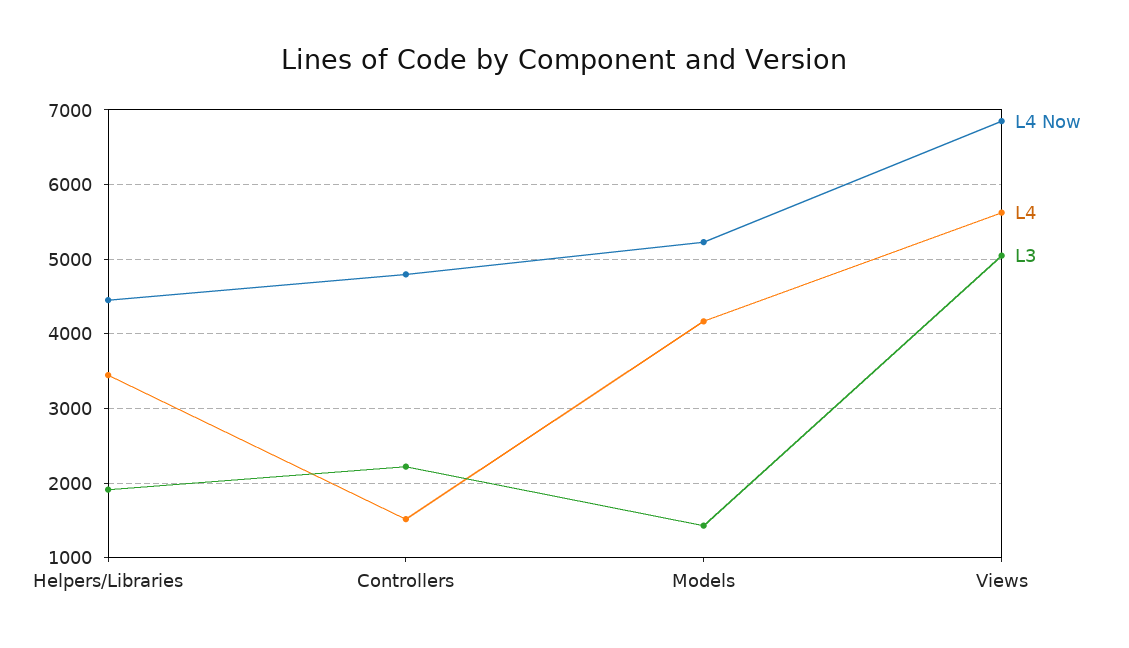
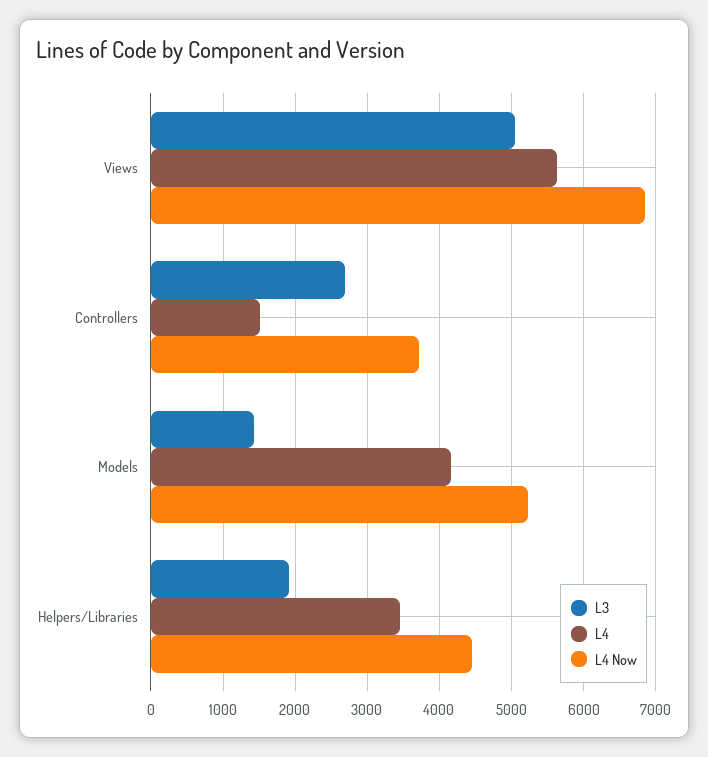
L4 Now, Controllers: 4800 -> 3700
L3, Controllers: 2200 -> 2700

